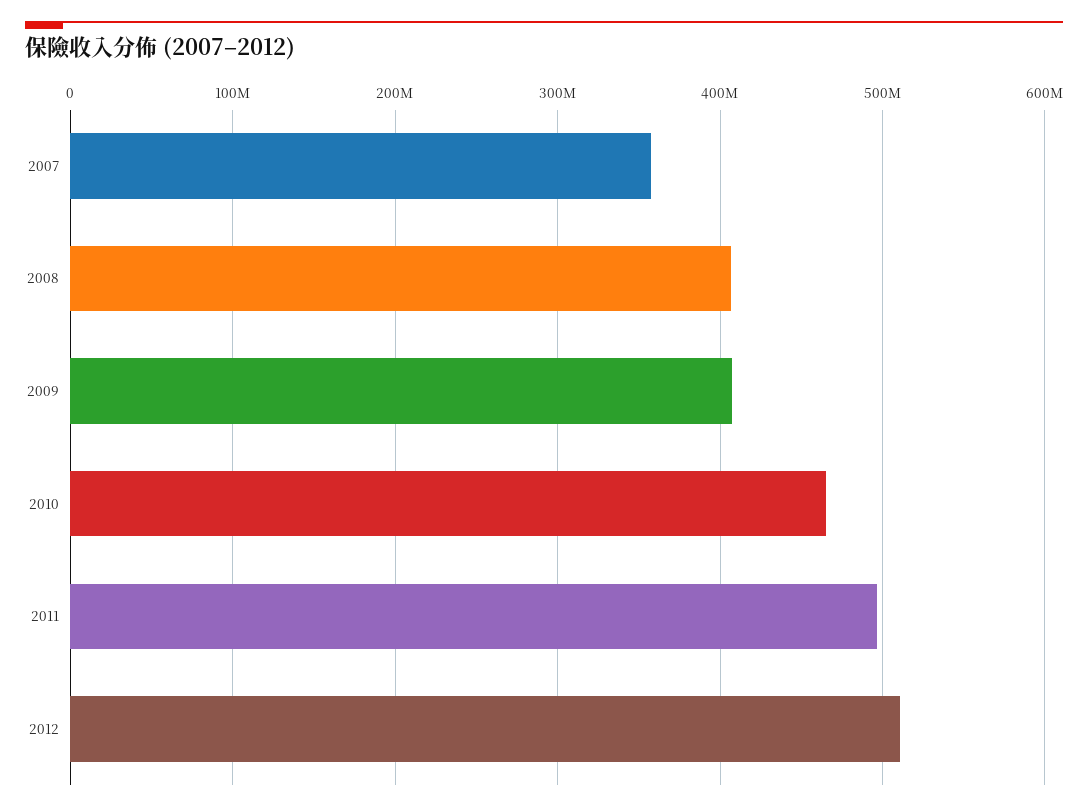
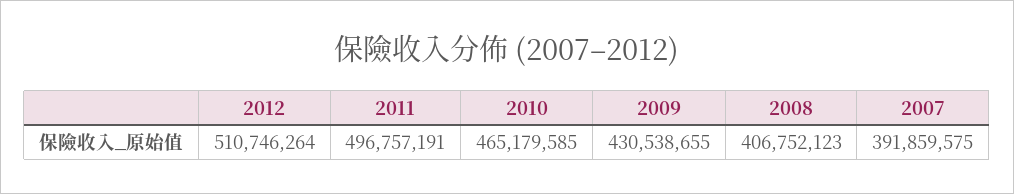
2007: 360000000 -> 391859575
2009: 410000000 -> 430538655

